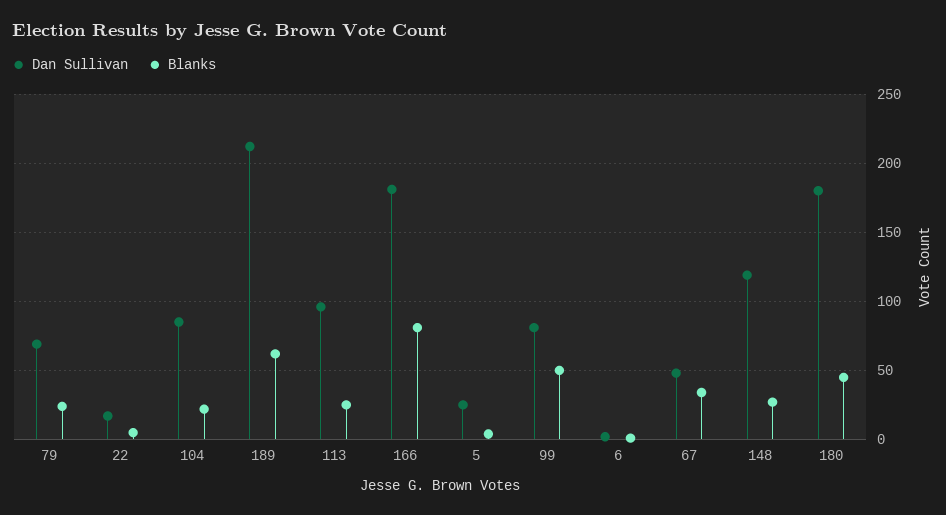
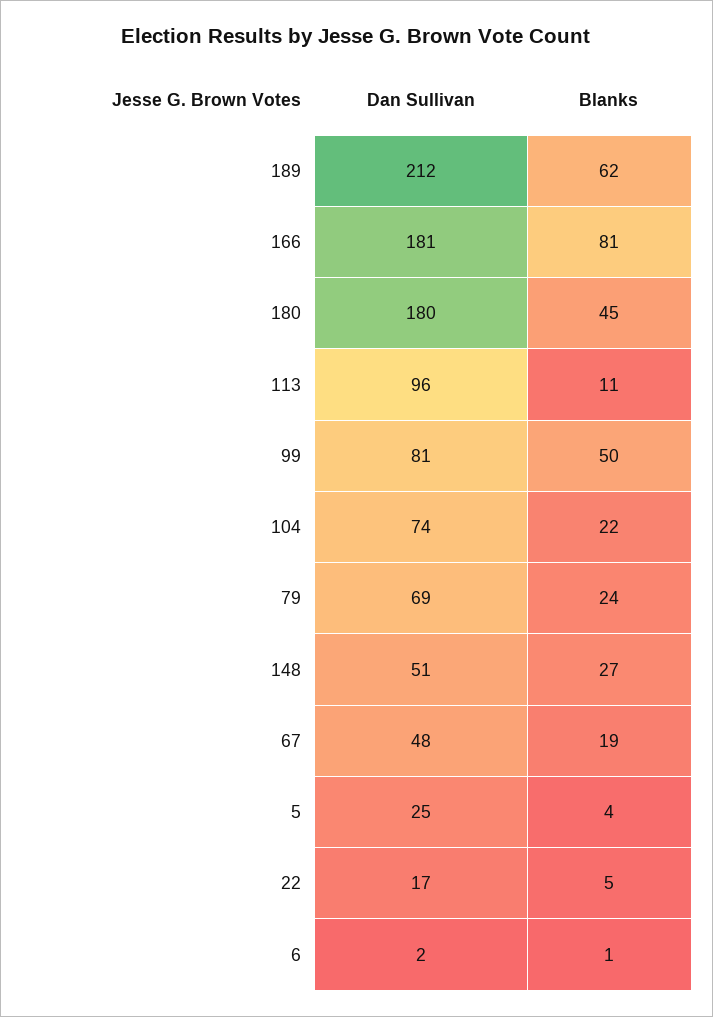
Dan Sullivan, 104: 85 -> 74
Blanks, 113: 25 -> 11
Blanks, 67: 35 -> 19
Dan Sullivan, 148: 120 -> 51

